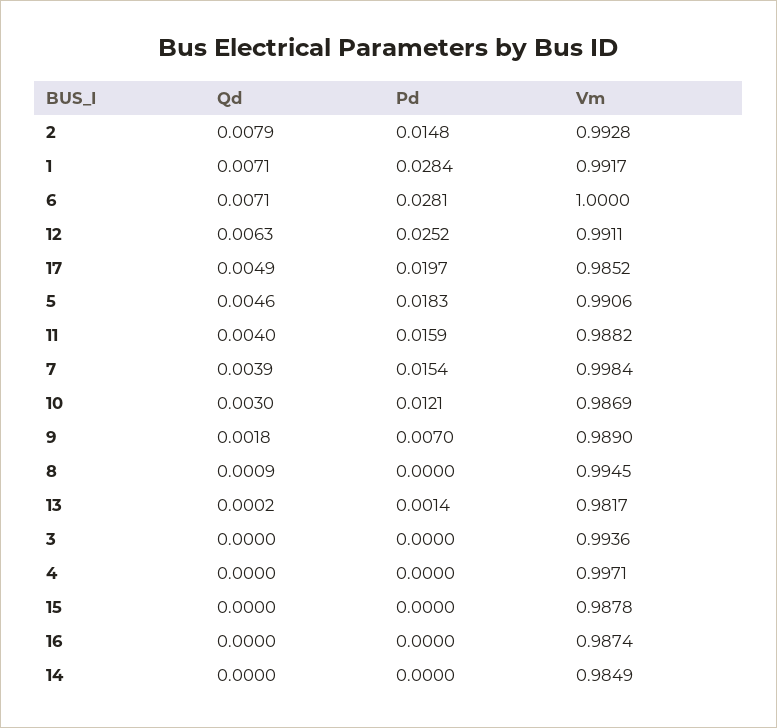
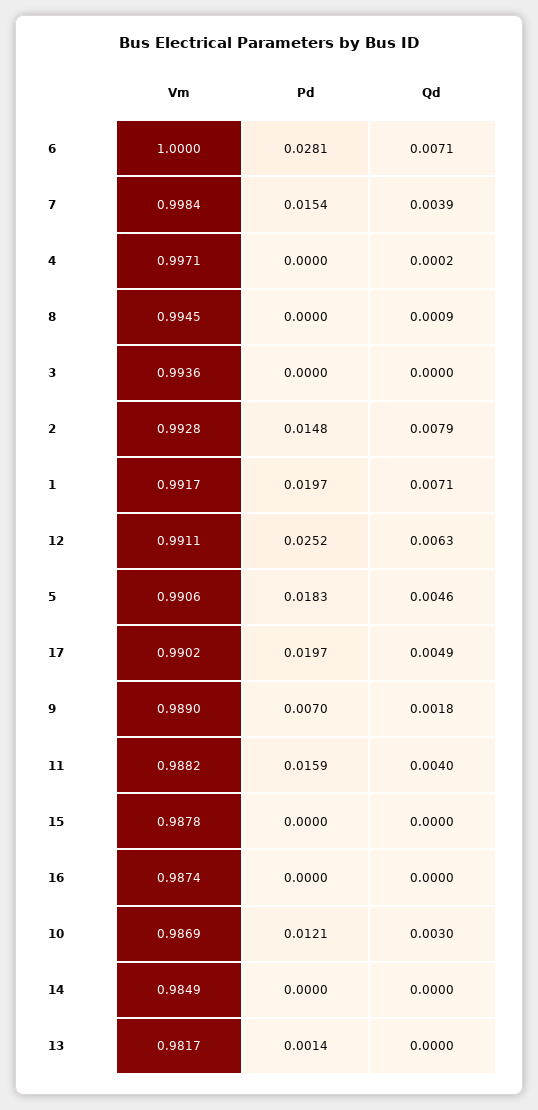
Pd, 1: 0.0284 -> 0.0197
Vm, 17: 0.9852 -> 0.9902
Qd, 13: 0.0002 -> 0
Qd, 4: 0 -> 0.0002

